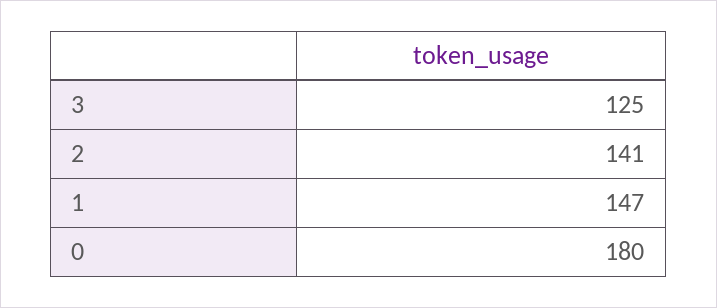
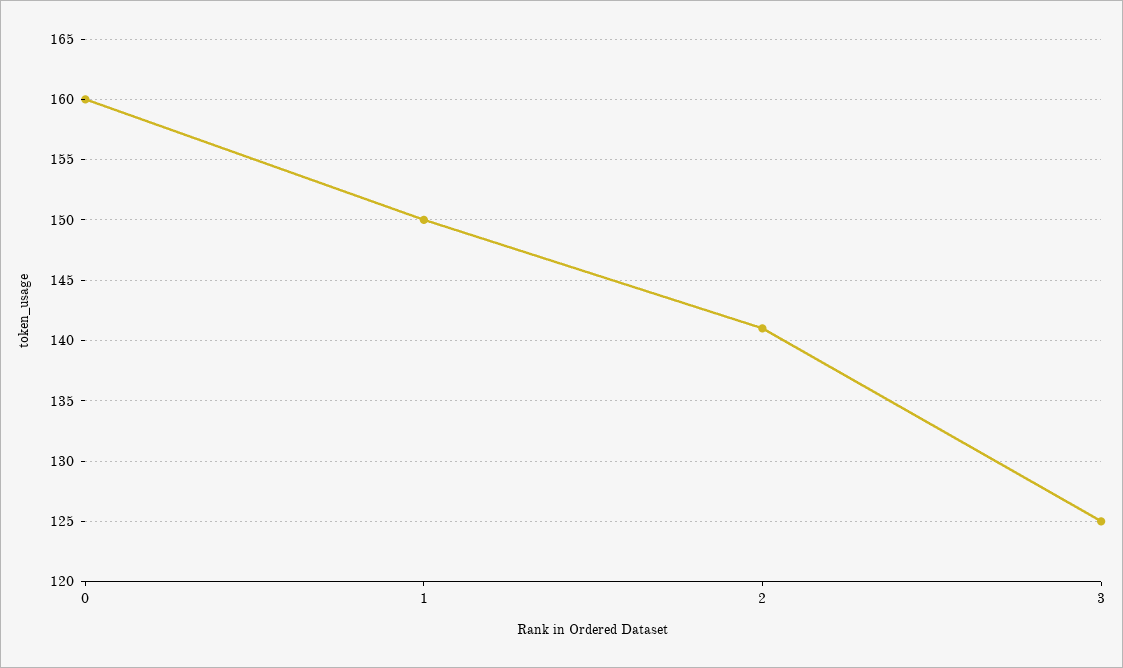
1: 147 -> 150
0: 180 -> 160

